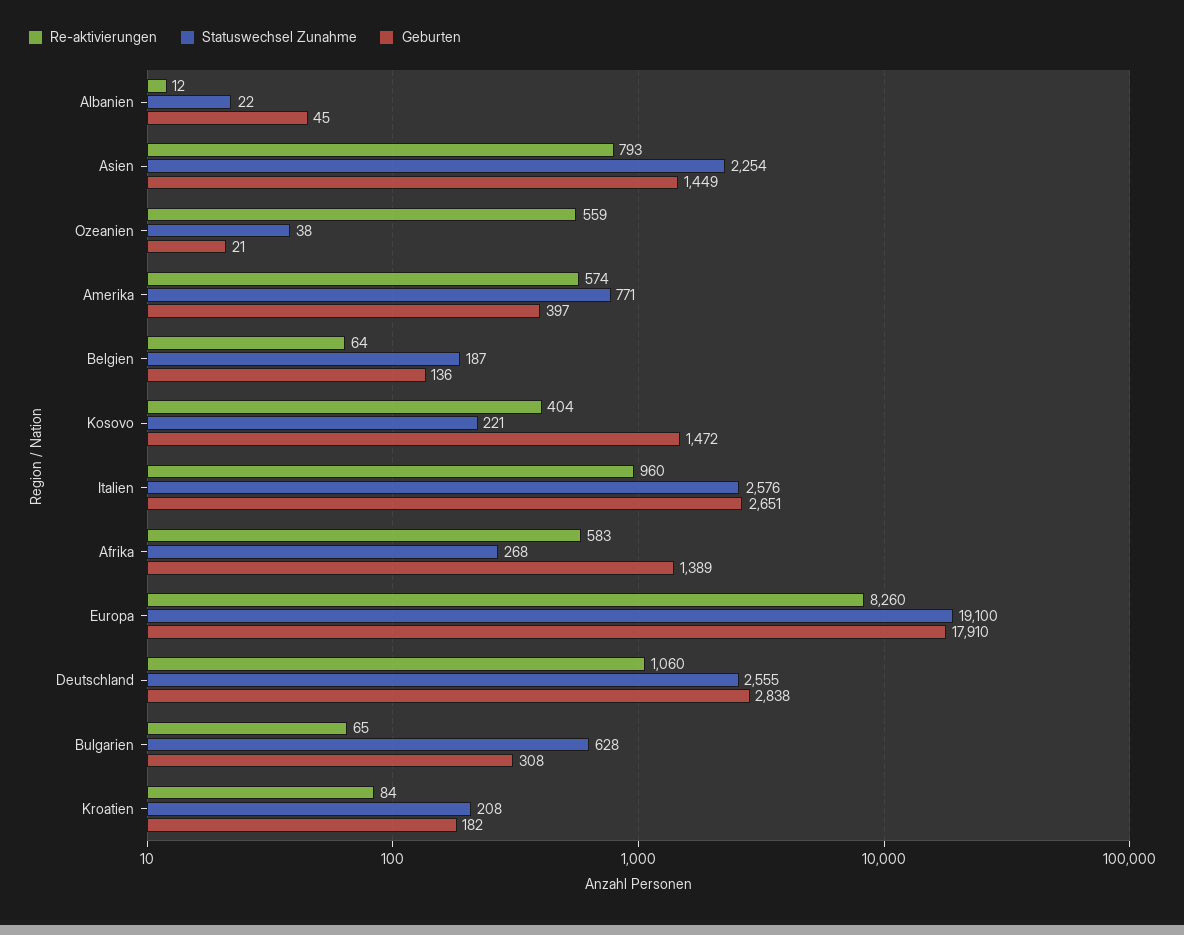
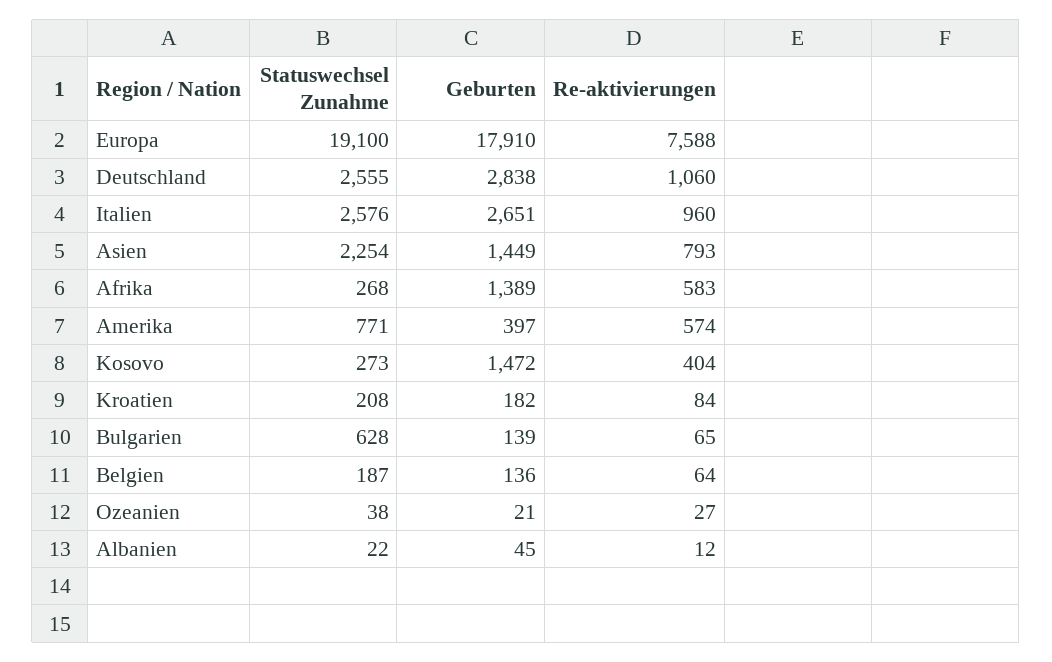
Re-aktivierungen, Ozeanien: 559 -> 27
Statuswechsel Zunahme, Kosovo: 221 -> 273
Re-aktivierungen, Europa: 8260 -> 7588
Geburten, Bulgarien: 308 -> 139

